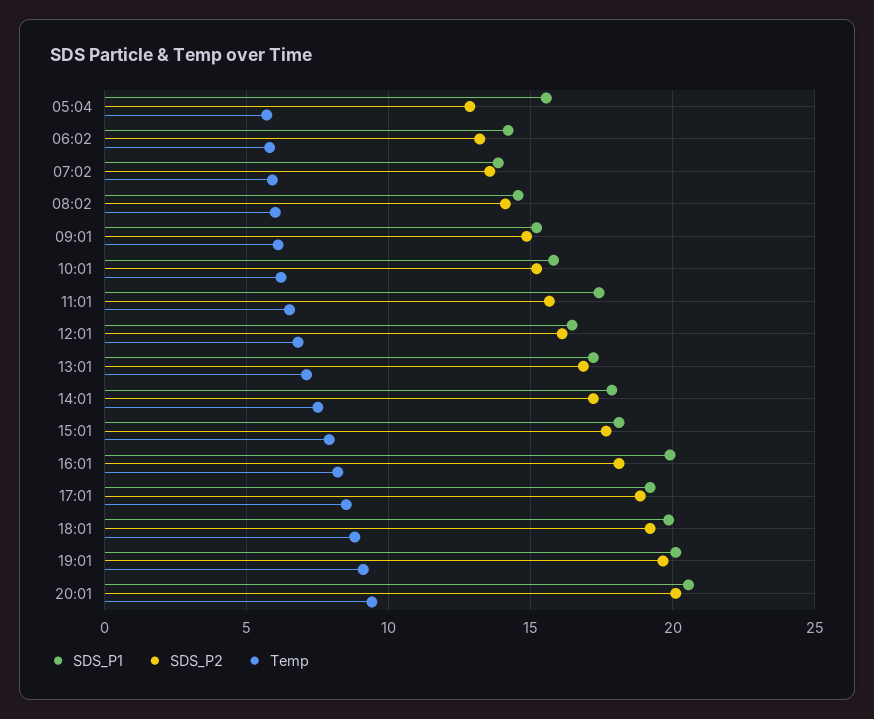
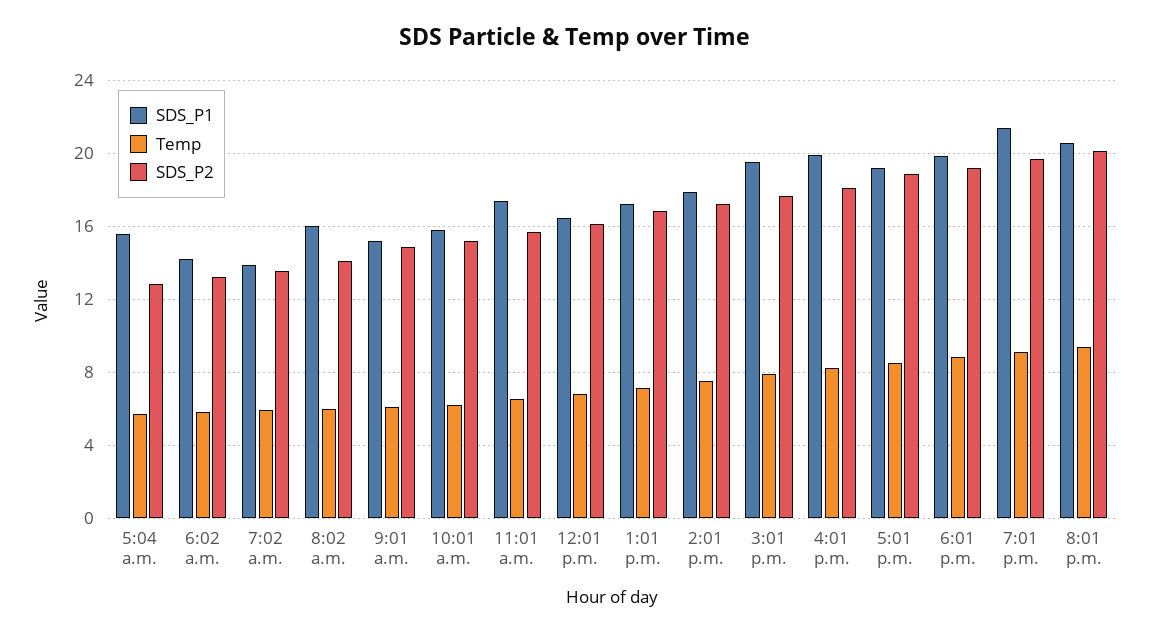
SDS_P1, 08:02: 14.5 -> 16
SDS_P1, 15:01: 18 -> 19.5
SDS_P1, 19:01: 20 -> 21.5

